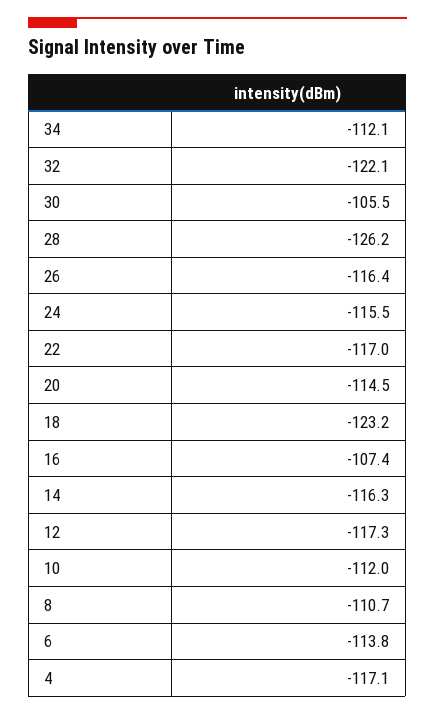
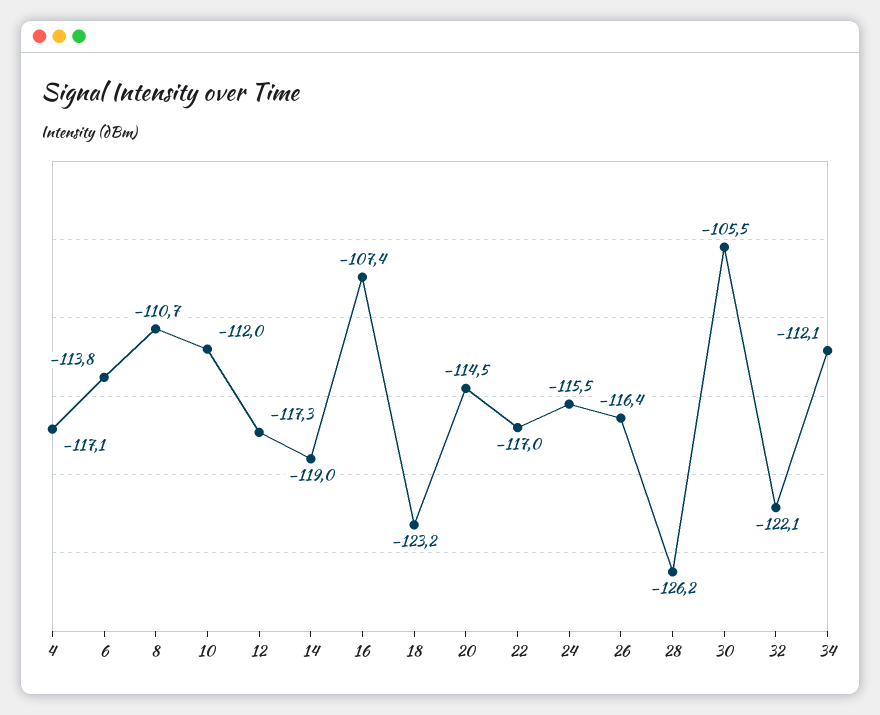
14: -116.3 -> -119

